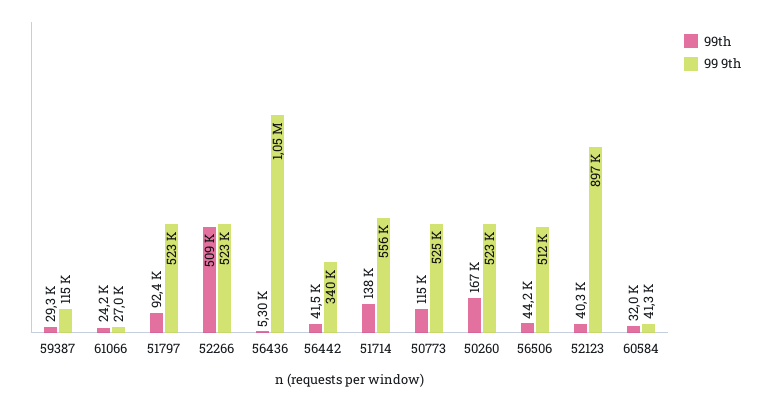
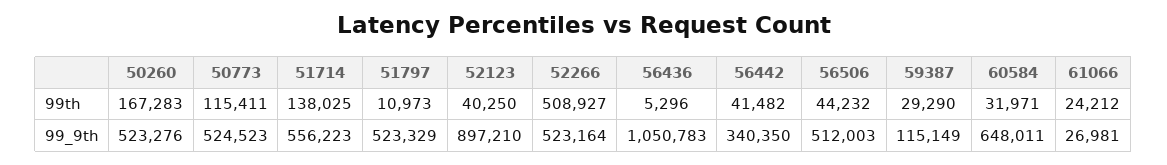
99th, 51797: 92400 -> 10973
99 9th, 60584: 41300 -> 648011

